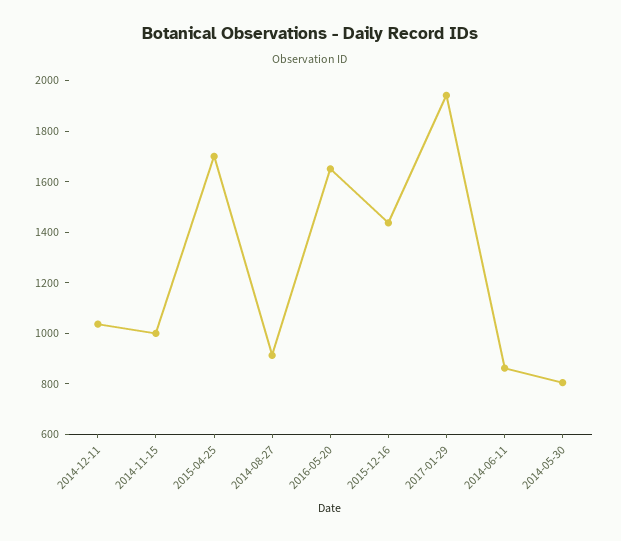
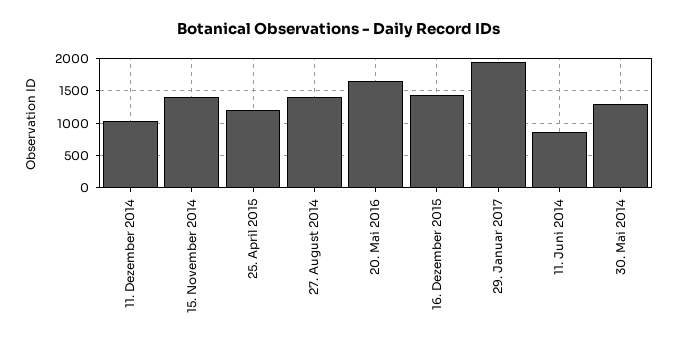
2014-11-15: 1000 -> 1400
2015-04-25: 1700 -> 1200
2014-08-27: 900 -> 1400
2014-05-30: 800 -> 1300

